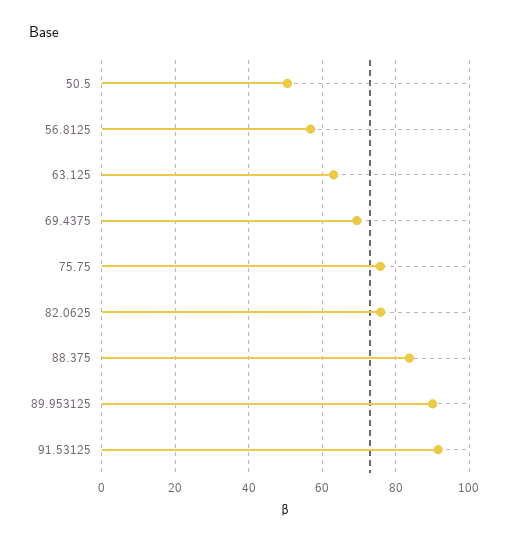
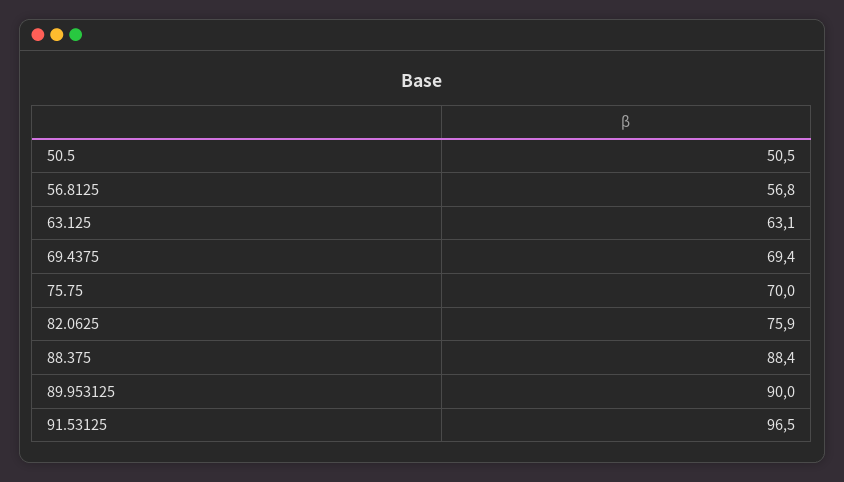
75.75: 76 -> 70
88.375: 84 -> 88.4
91.53125: 92 -> 96.5

